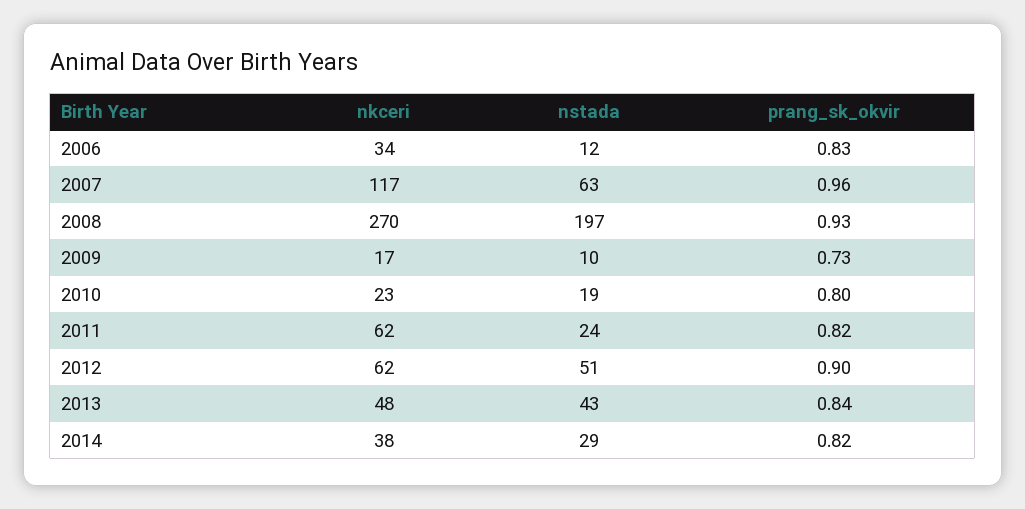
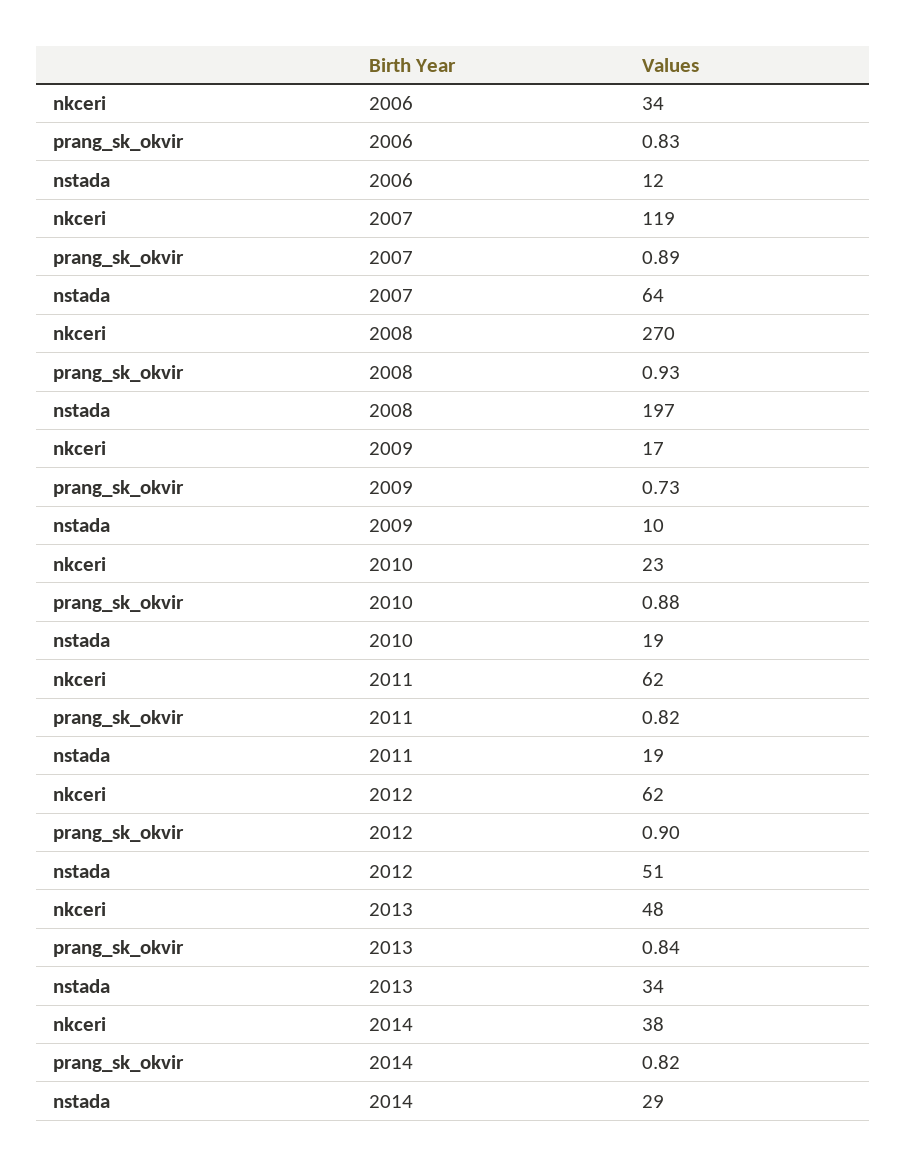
nkceri, 2007: 117 -> 119
nstada, 2007: 63 -> 64
prang_sk_okvir, 2007: 0.96 -> 0.89
prang_sk_okvir, 2010: 0.8 -> 0.88
nstada, 2011: 24 -> 19
nstada, 2013: 43 -> 34

